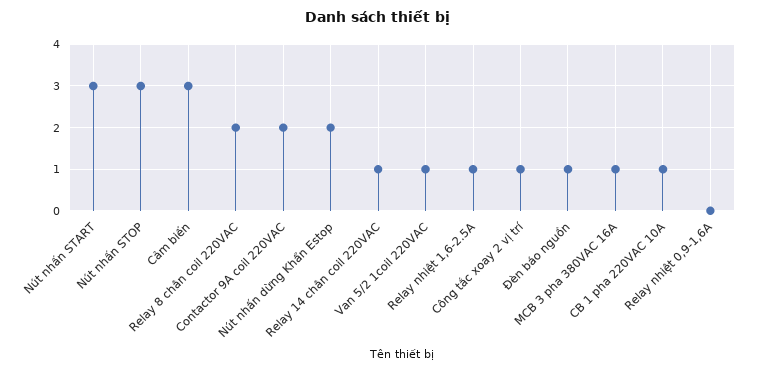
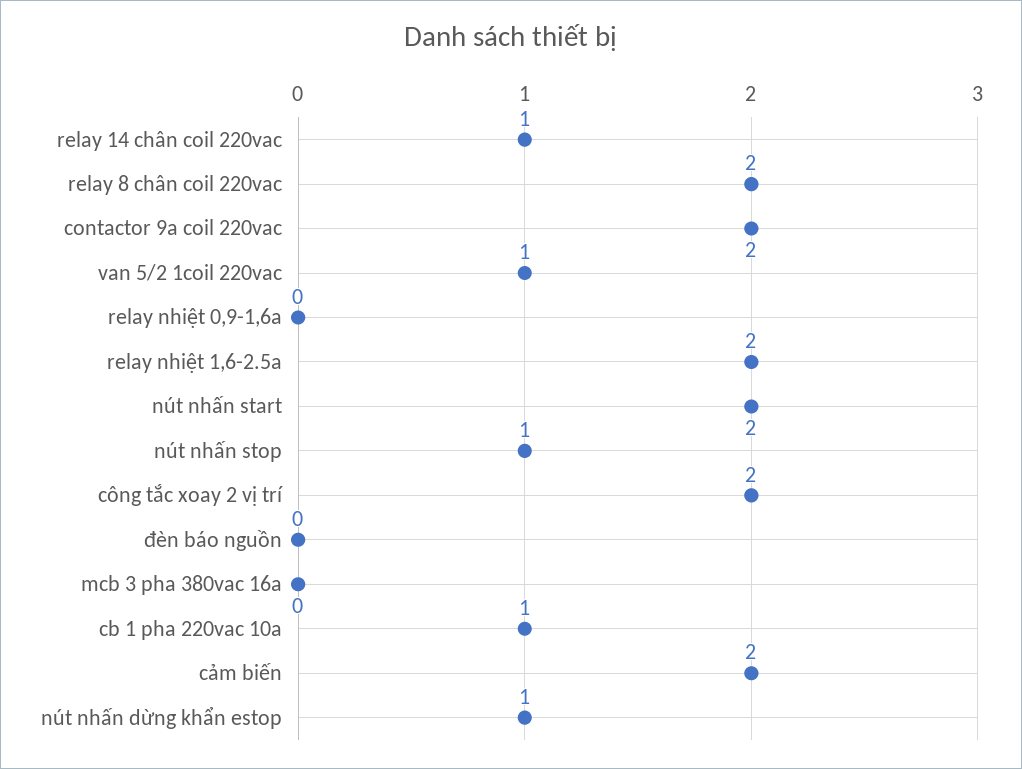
Nút nhấn START: 3 -> 2
Nút nhấn STOP: 3 -> 1
Cảm biến: 3 -> 2
Nút nhấn dừng Khẩn Estop: 2 -> 1
Relay nhiệt 1,6-2.5A: 1 -> 2
Công tắc xoay 2 vị trí: 1 -> 2
Đèn báo nguồn: 1 -> 0
MCB 3 pha 380VAC 16A: 1 -> 0

